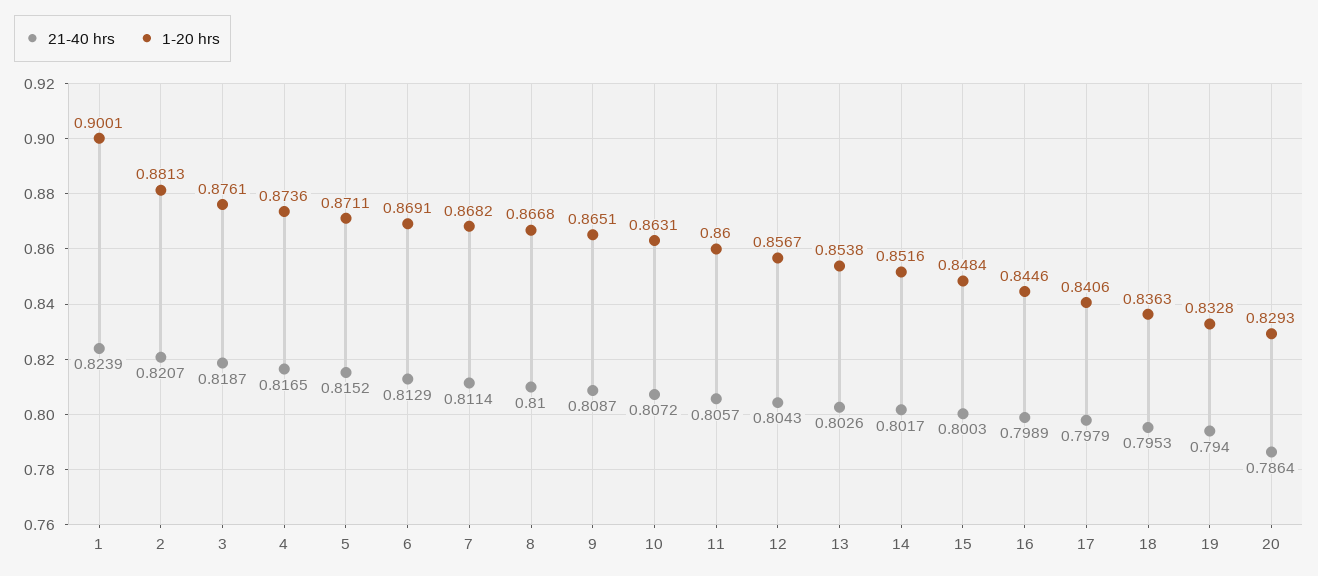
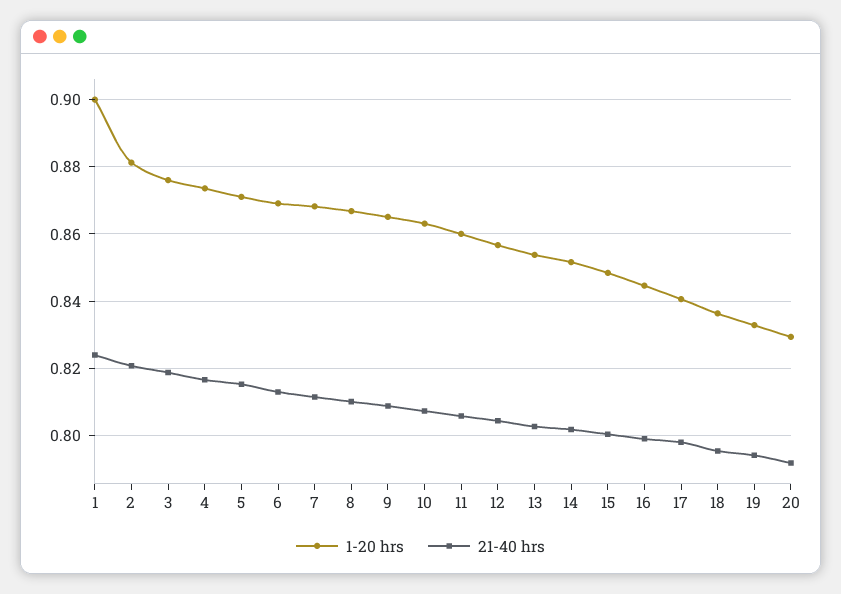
21-40 hrs, 20: 0.7864 -> 0.792

